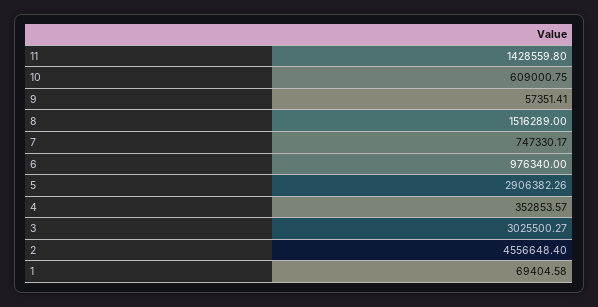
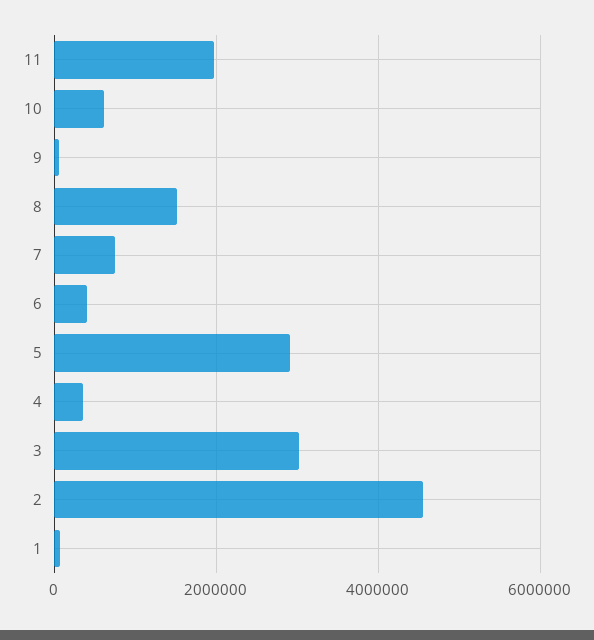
11: 1428559.8 -> 2000000
6: 976340 -> 400000

